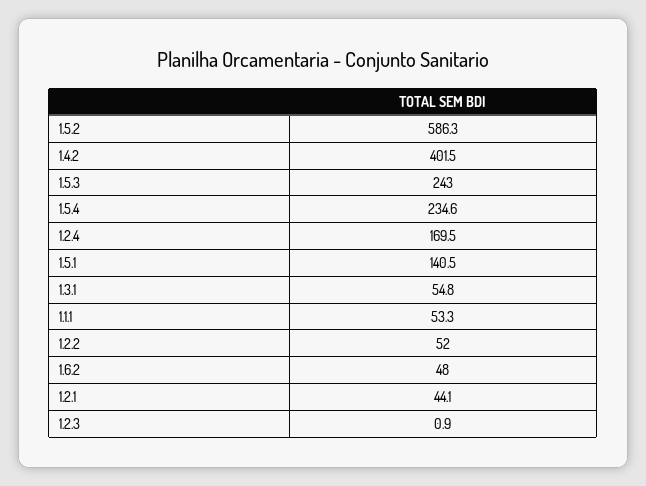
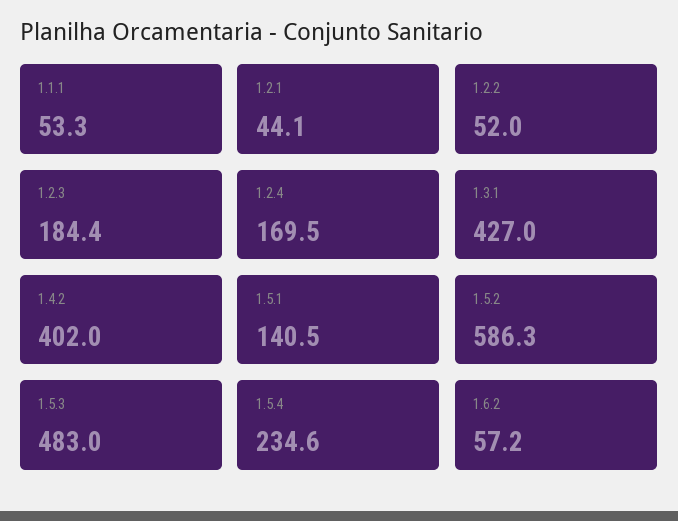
1.4.2: 401.5 -> 402
1.5.3: 243 -> 483
1.3.1: 54.8 -> 427
1.6.2: 48 -> 57.2
1.2.3: 0.9 -> 184.4

